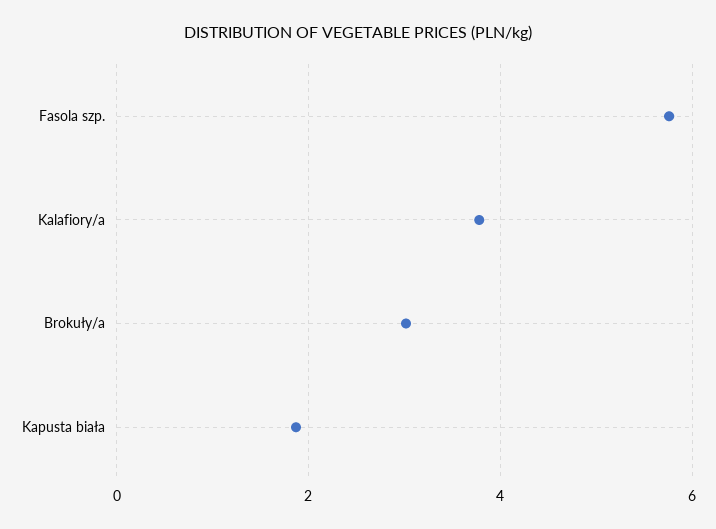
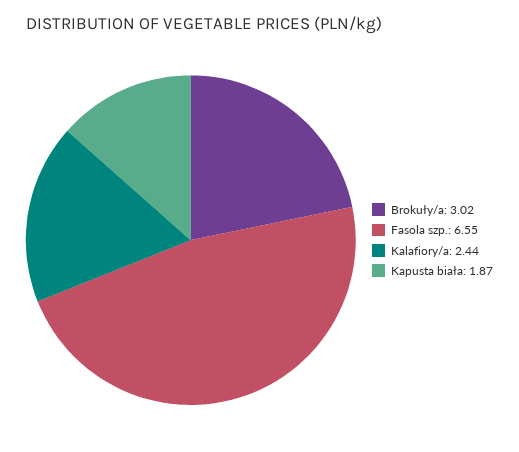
Fasola szp.: 5.8 -> 6.55
Kalafiory/a: 3.8 -> 2.44

